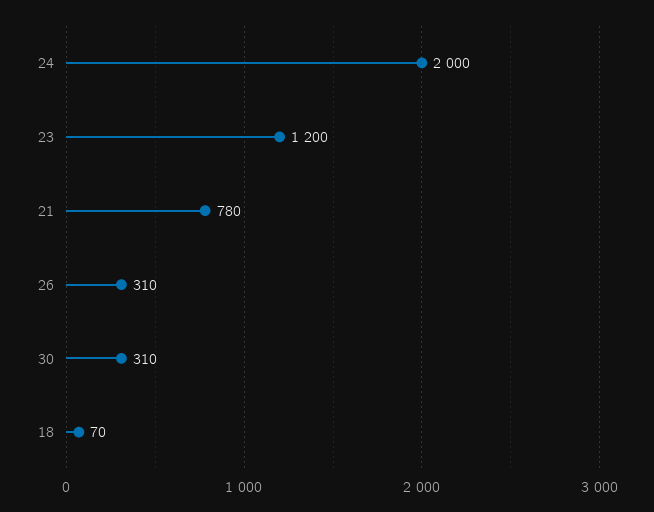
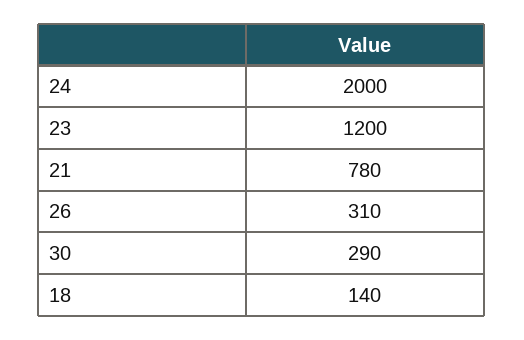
30: 310 -> 290
18: 70 -> 140

